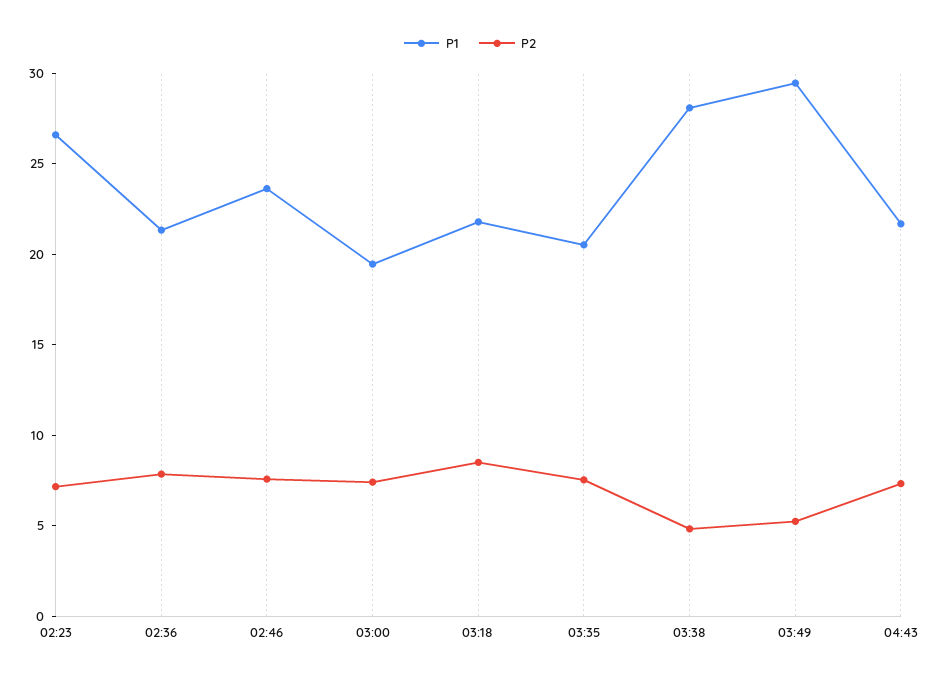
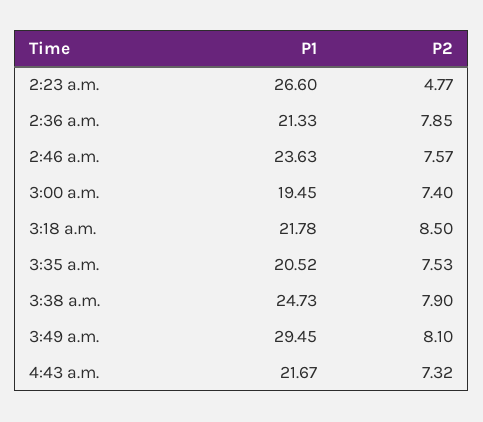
P2, 02:23: 7 -> 4.77
P1, 03:38: 28 -> 24.73
P2, 03:38: 5 -> 7.9
P2, 03:49: 5 -> 8.1

